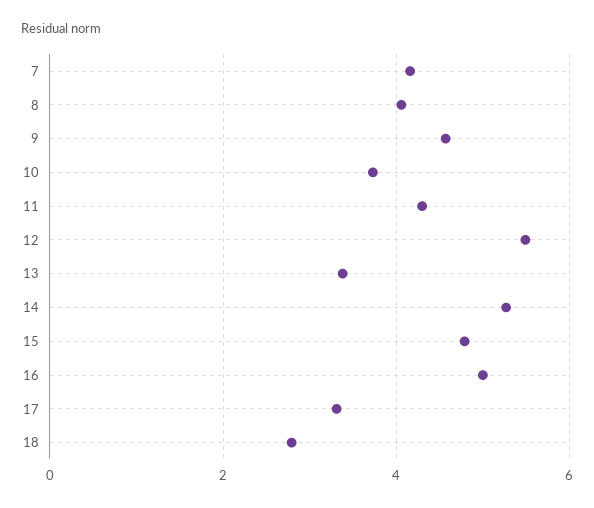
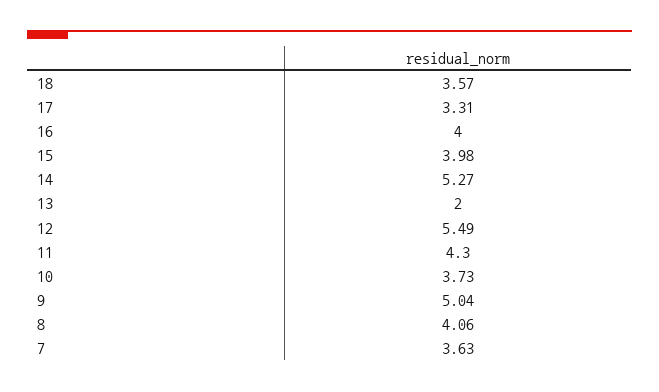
7: 4.2 -> 3.63
9: 4.6 -> 5.04
13: 3.4 -> 2
15: 4.8 -> 3.98
16: 5 -> 4
18: 2.8 -> 3.57

